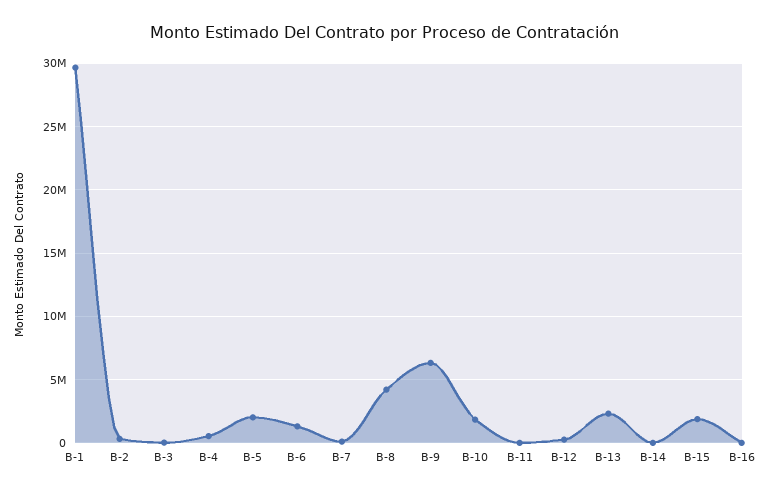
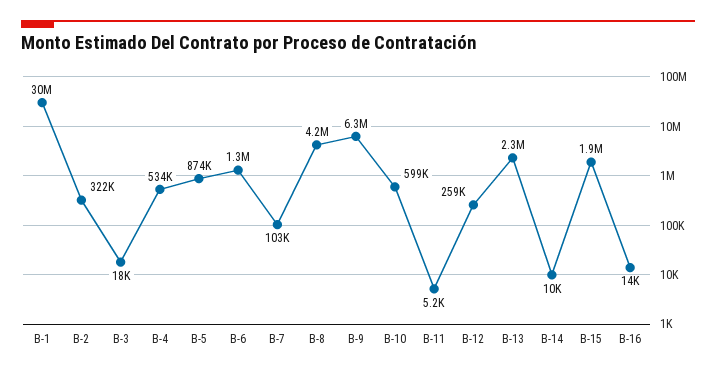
B-5: 2000000 -> 874000
B-10: 2000000 -> 599000

